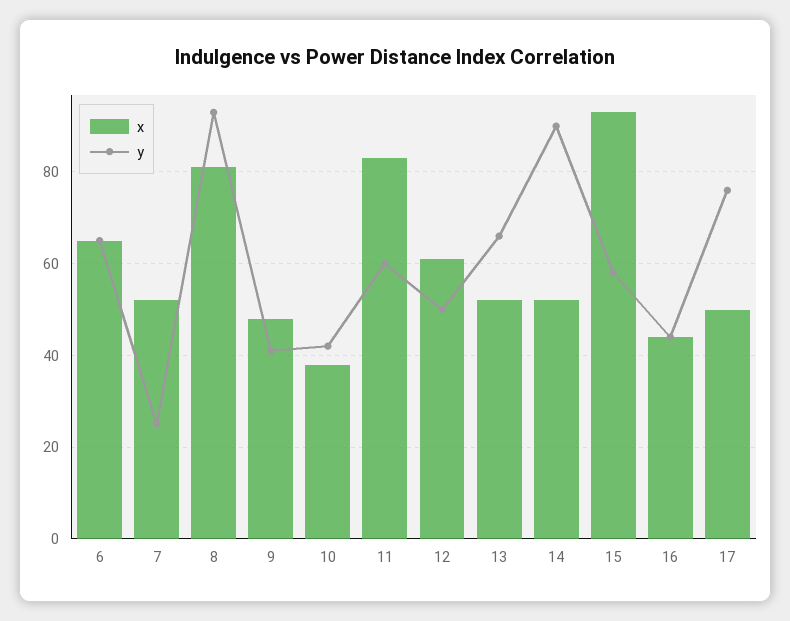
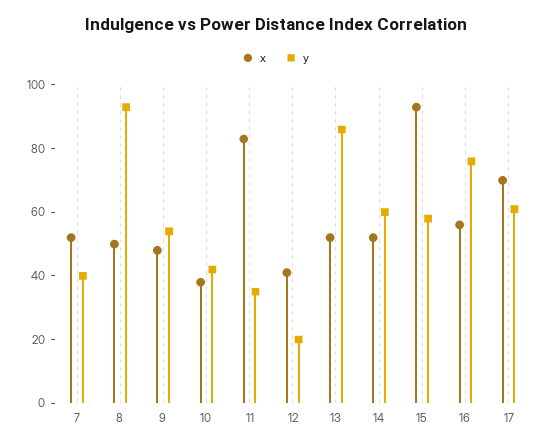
x, 6: 65 -> none
y, 6: 65 -> none
y, 7: 25 -> 40
x, 8: 80 -> 50
y, 9: 40 -> 55
y, 11: 60 -> 35
x, 12: 60 -> 40
y, 12: 50 -> 20
y, 13: 65 -> 85
y, 14: 90 -> 60
x, 16: 45 -> 55
y, 16: 45 -> 75
x, 17: 50 -> 70
y, 17: 75 -> 60

